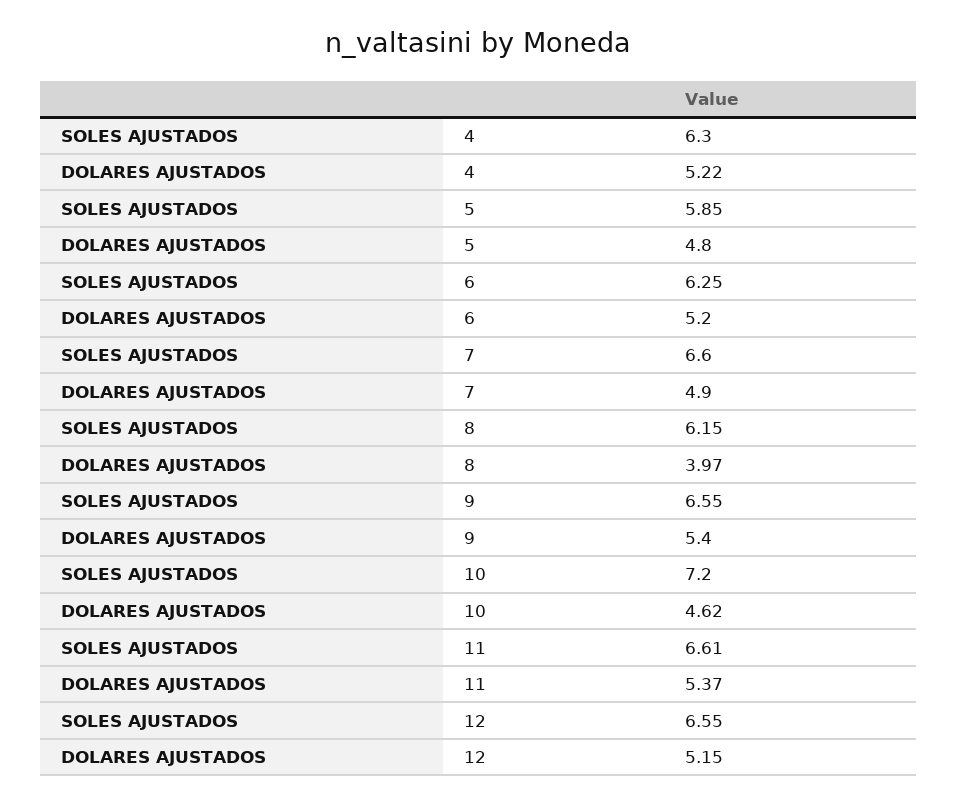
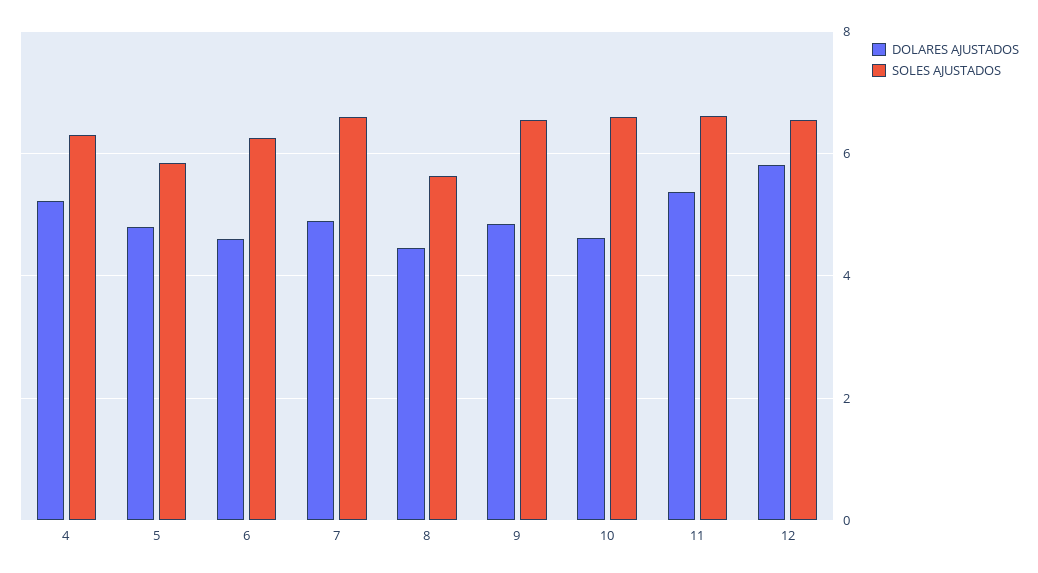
DOLARES AJUSTADOS, 6: 5.2 -> 4.6
SOLES AJUSTADOS, 8: 6.15 -> 5.6
DOLARES AJUSTADOS, 8: 3.97 -> 4.4
DOLARES AJUSTADOS, 9: 5.4 -> 4.8
SOLES AJUSTADOS, 10: 7.2 -> 6.6
DOLARES AJUSTADOS, 12: 5.15 -> 5.8

